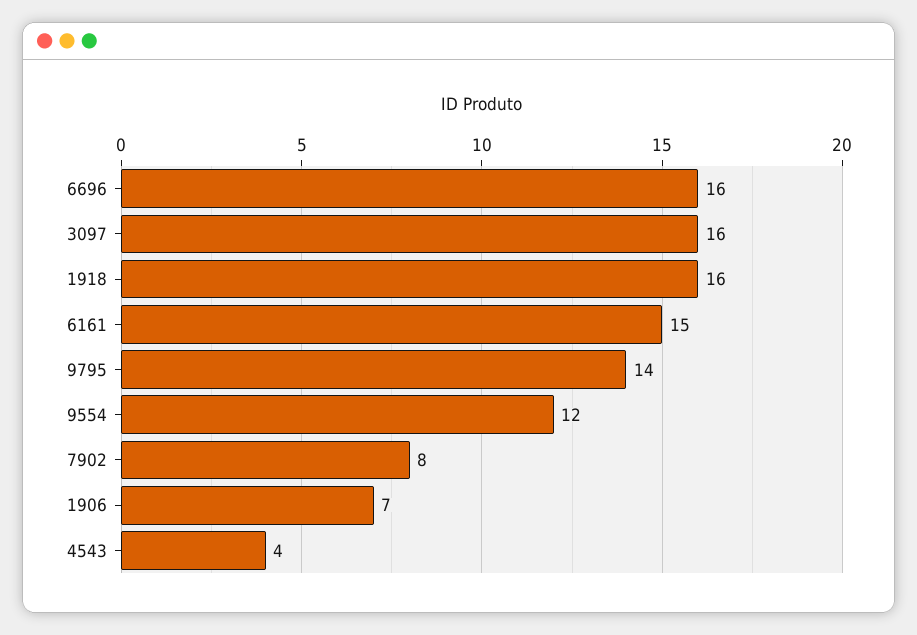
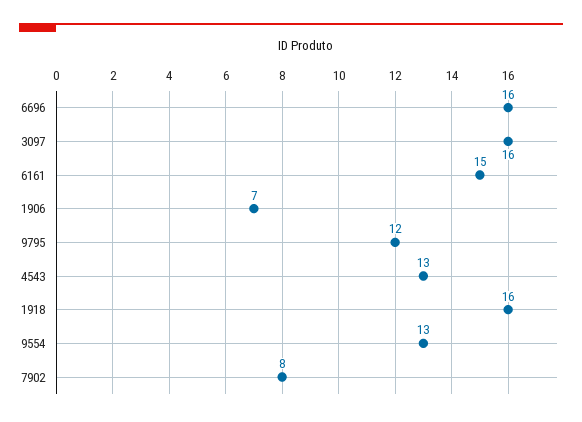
9795: 14 -> 12
9554: 12 -> 13
4543: 4 -> 13

